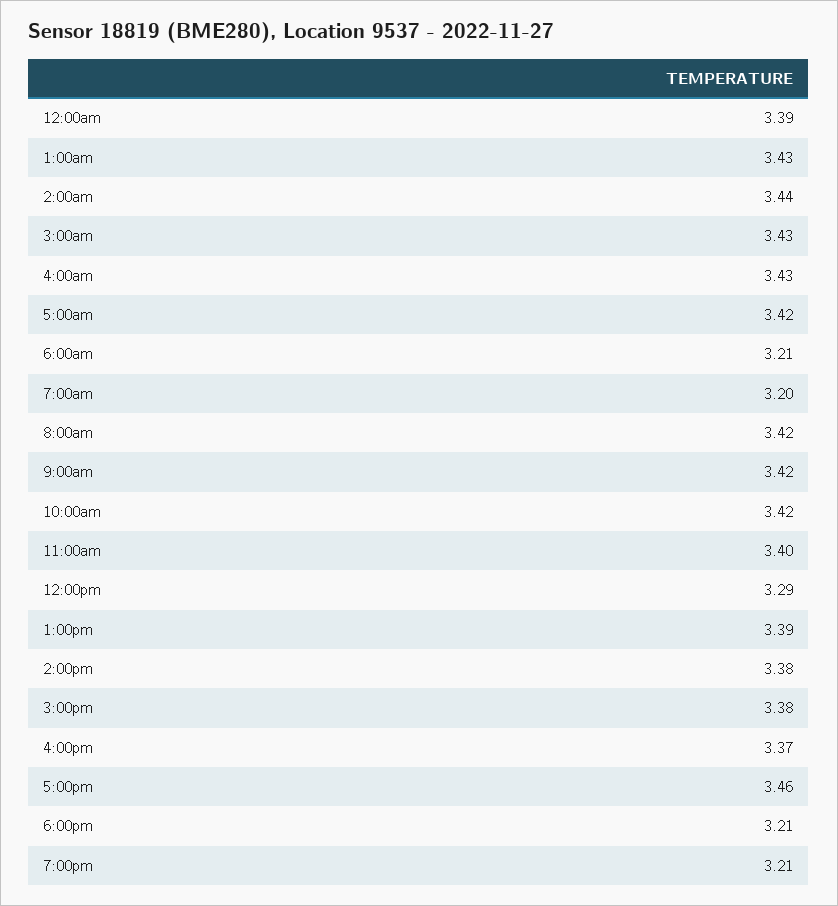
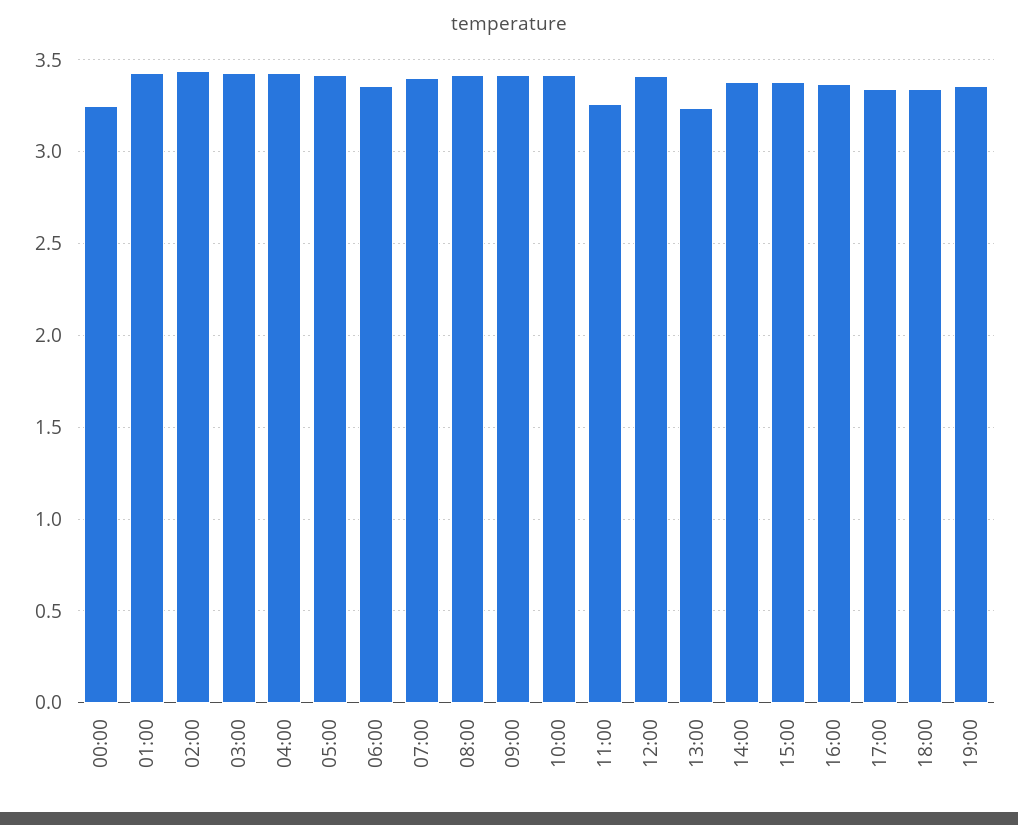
12:00am: 3.39 -> 3.25
6:00am: 3.21 -> 3.35
7:00am: 3.2 -> 3.4
11:00am: 3.4 -> 3.25
12:00pm: 3.29 -> 3.4
1:00pm: 3.39 -> 3.25
5:00pm: 3.46 -> 3.35
6:00pm: 3.21 -> 3.35
7:00pm: 3.21 -> 3.35

